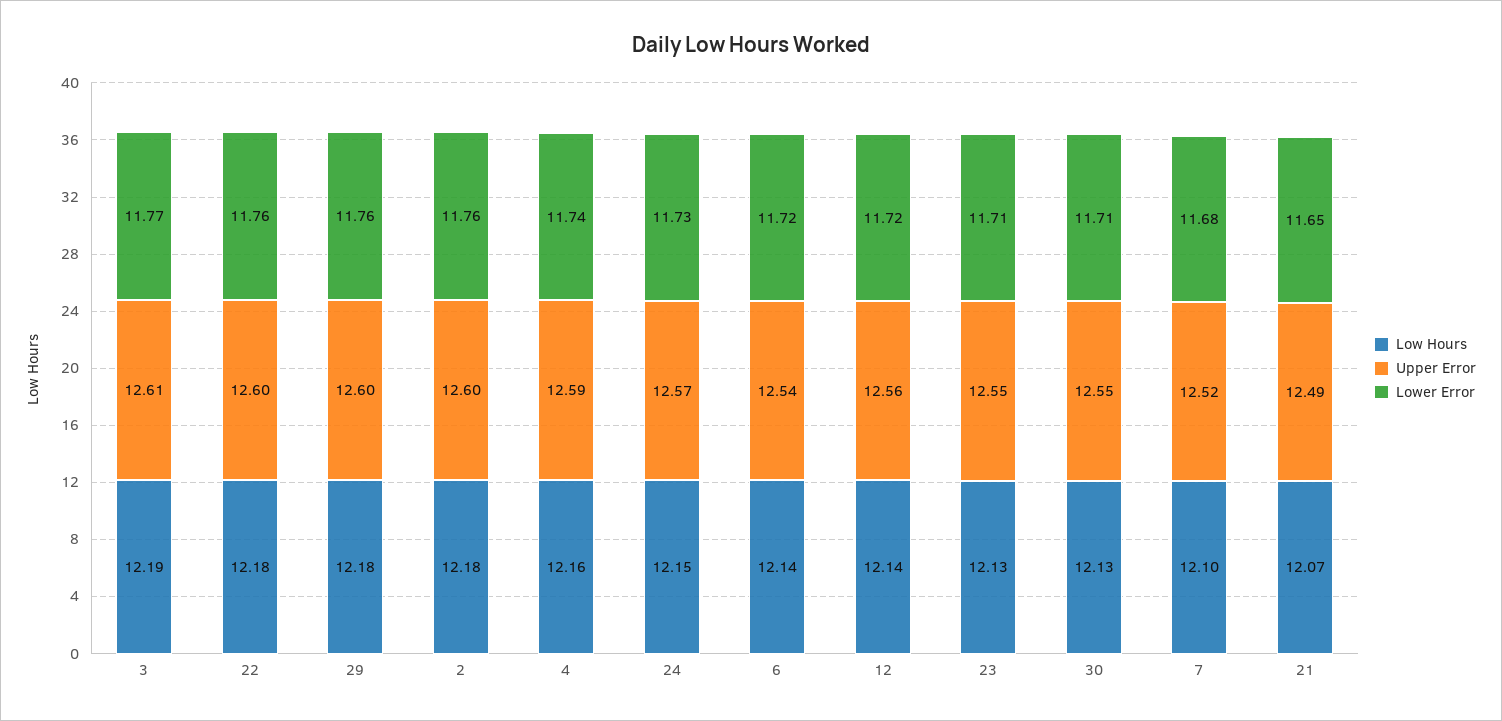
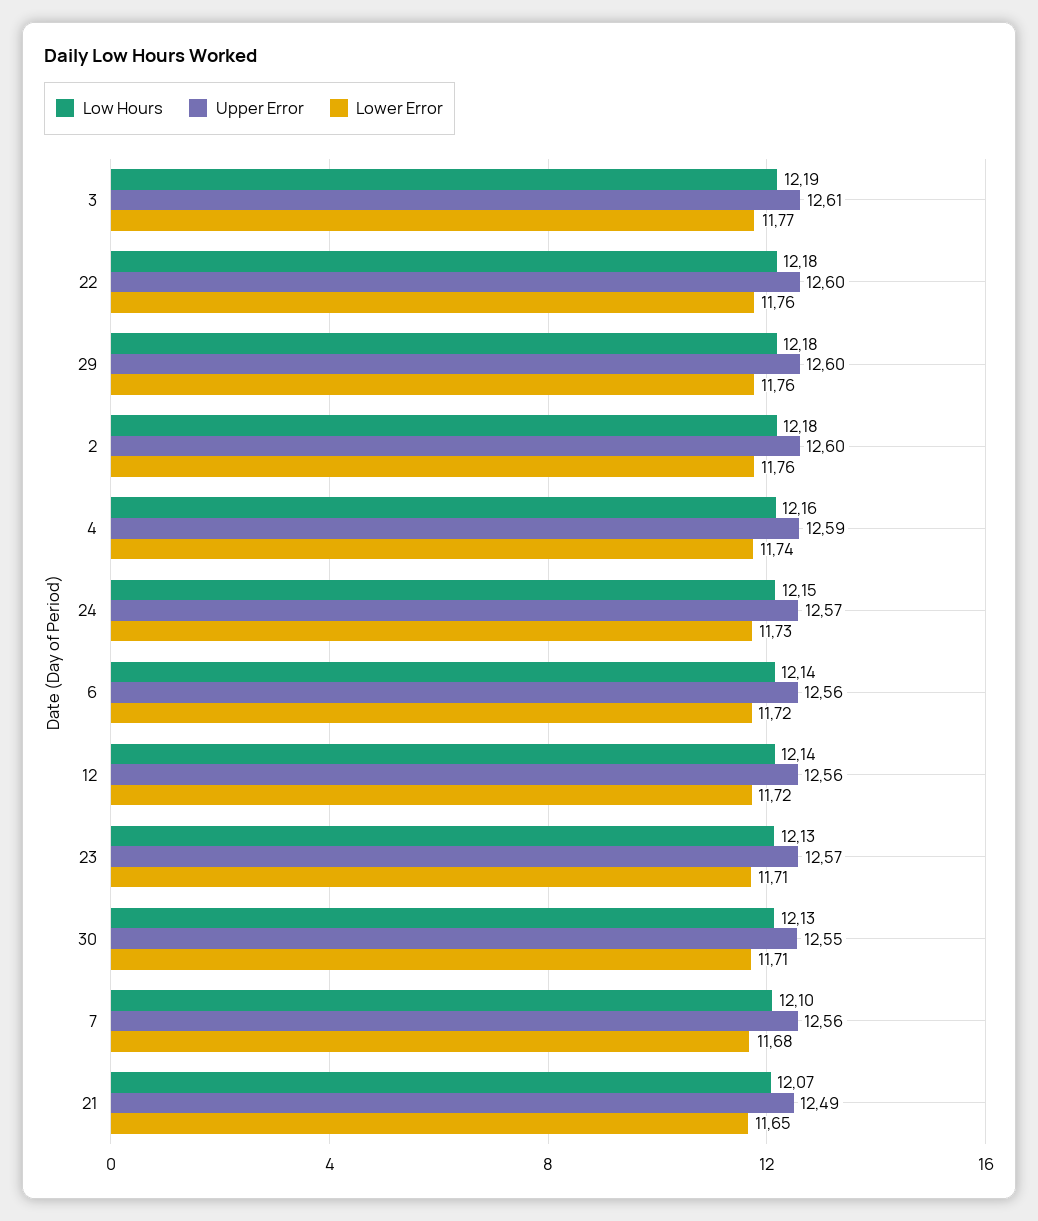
Upper Error, 6: 12.54 -> 12.56
Upper Error, 23: 12.55 -> 12.57
Upper Error, 7: 12.52 -> 12.56

